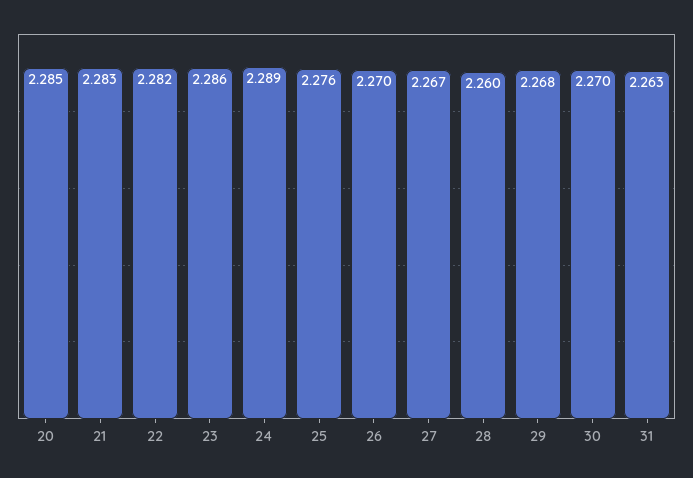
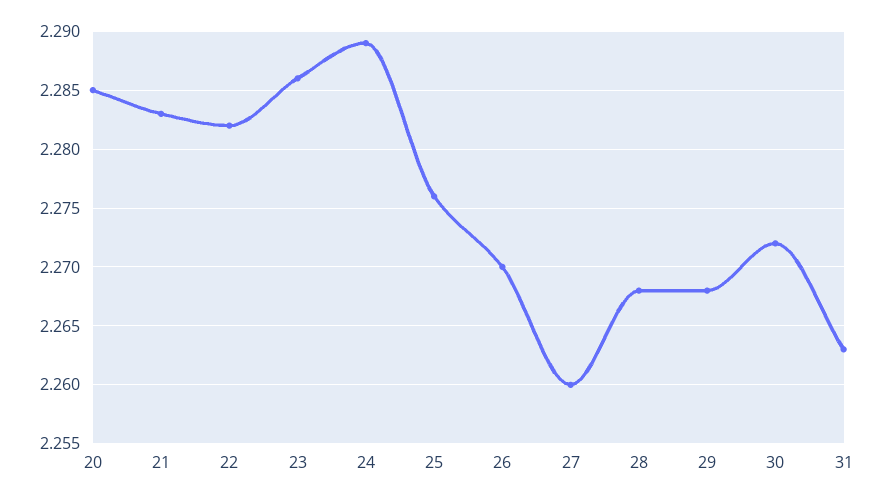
27: 2.267 -> 2.26
28: 2.26 -> 2.268
30: 2.27 -> 2.272

